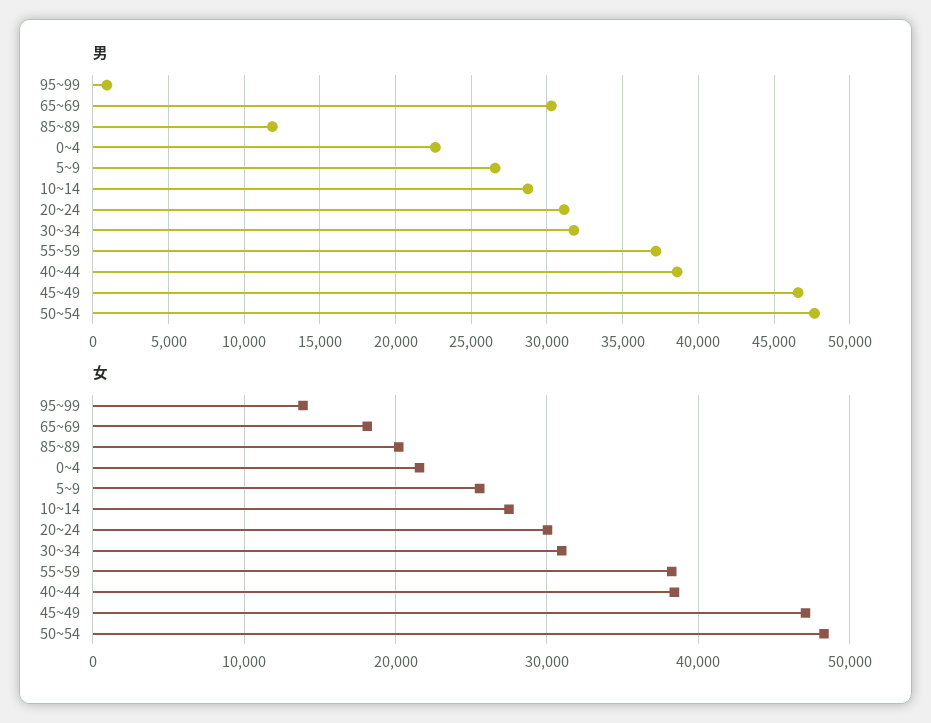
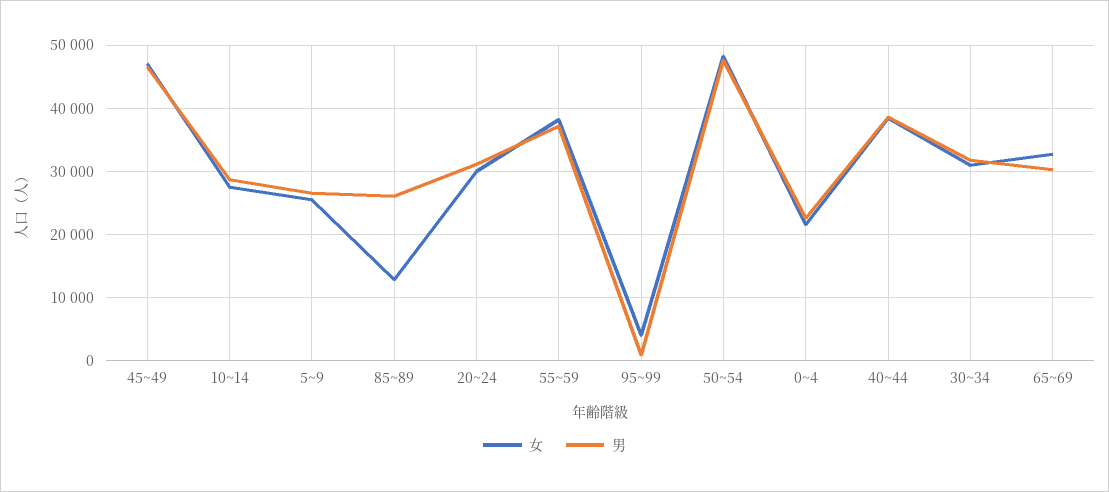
男, 85~89: 12000 -> 26000
女, 95~99: 14000 -> 4000
女, 65~69: 18000 -> 33000
女, 85~89: 20000 -> 13000

